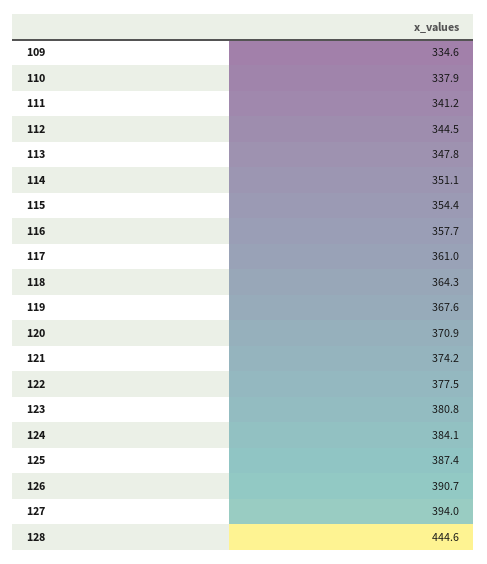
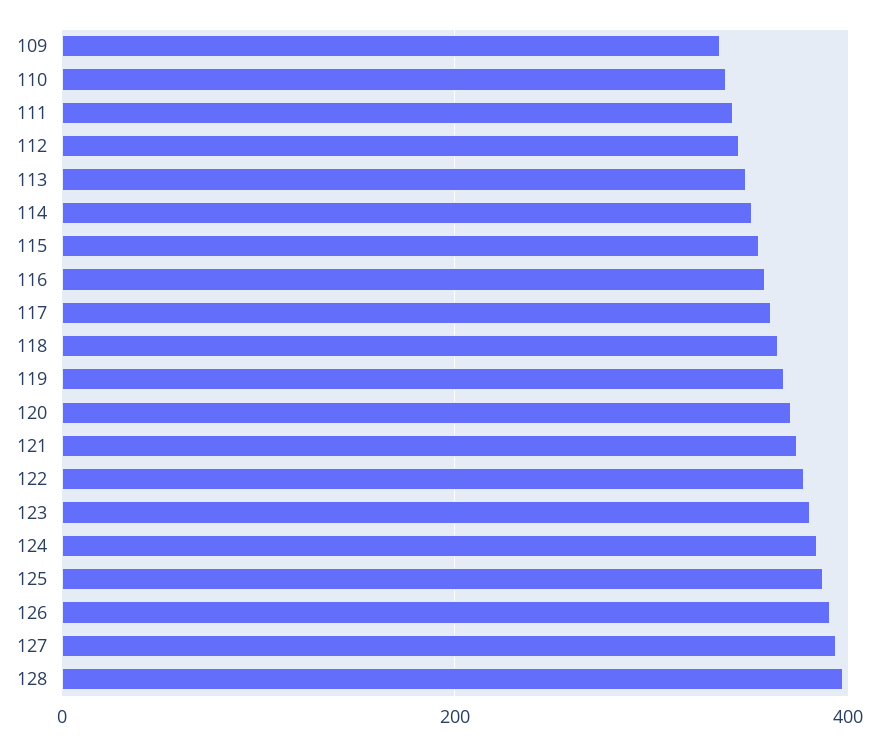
128: 444.6 -> 400

